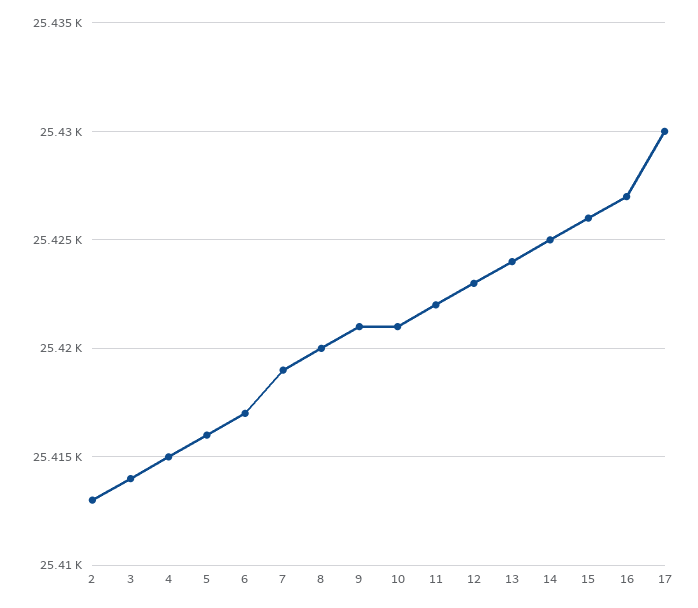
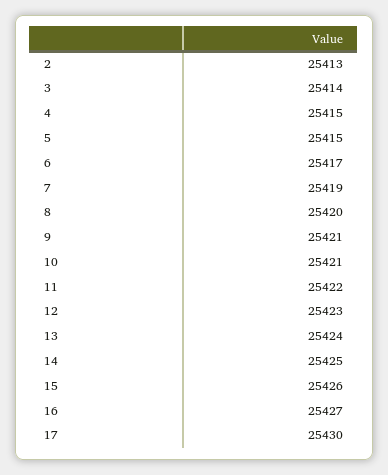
5: 25416 -> 25415

